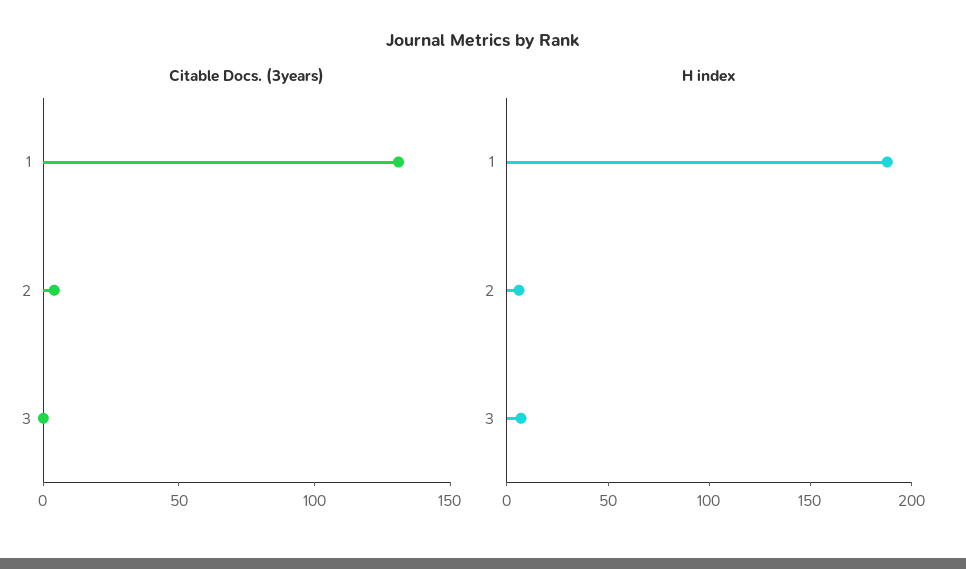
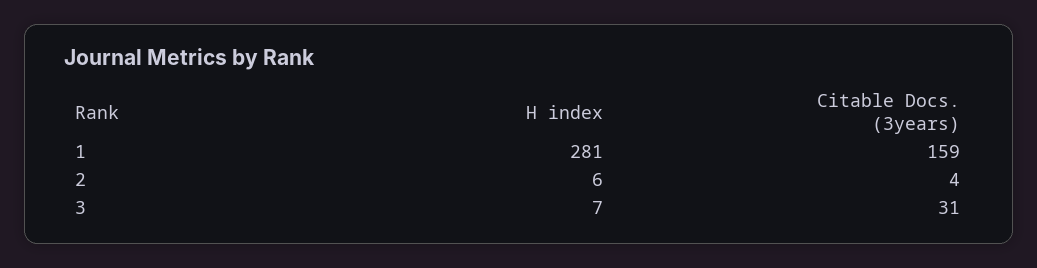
Citable Docs. (3years), 1: 130 -> 159
Citable Docs. (3years), 3: 0 -> 31
H index, 1: 190 -> 281

